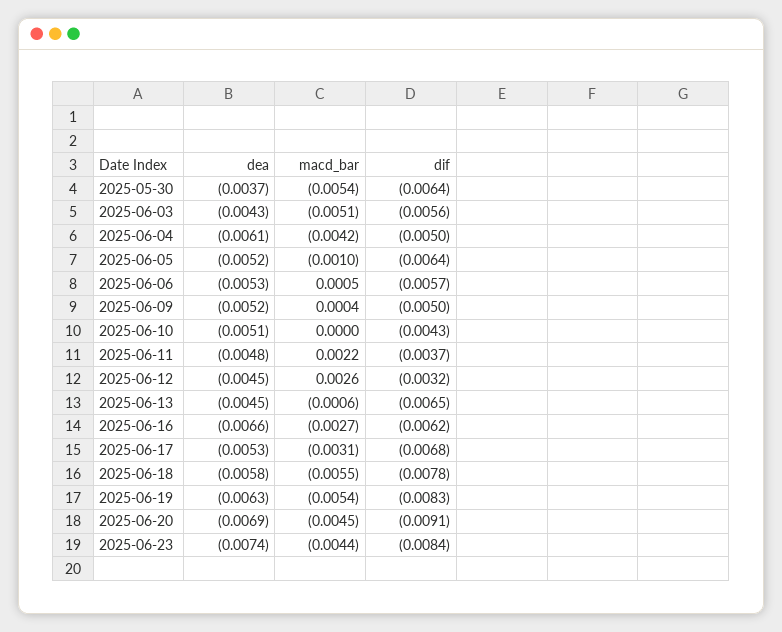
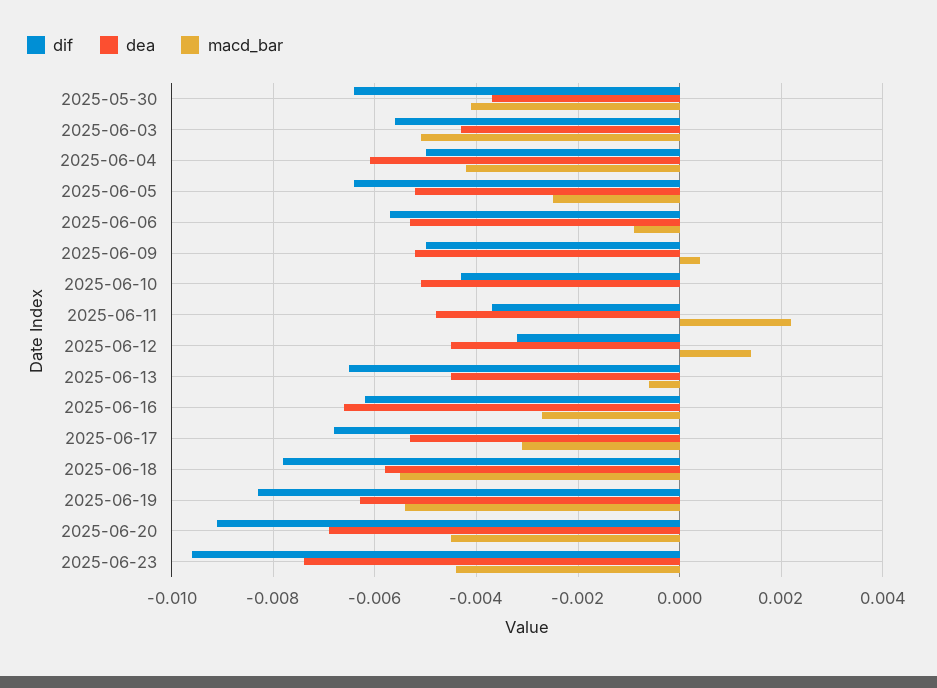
macd_bar, 2025-05-30: -0.0054 -> -0.004
macd_bar, 2025-06-05: -0.001 -> -0.0025
macd_bar, 2025-06-06: 0.0005 -> -0.001
macd_bar, 2025-06-12: 0.0026 -> 0.0015
dif, 2025-06-23: -0.0084 -> -0.0095

